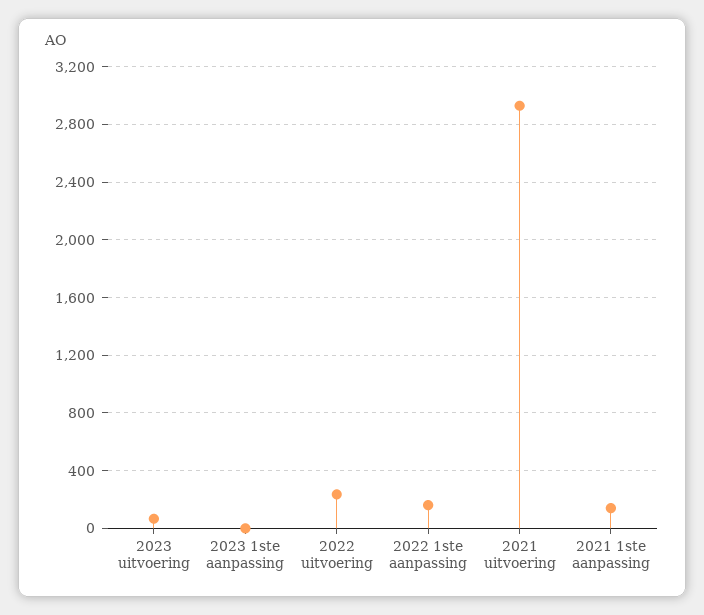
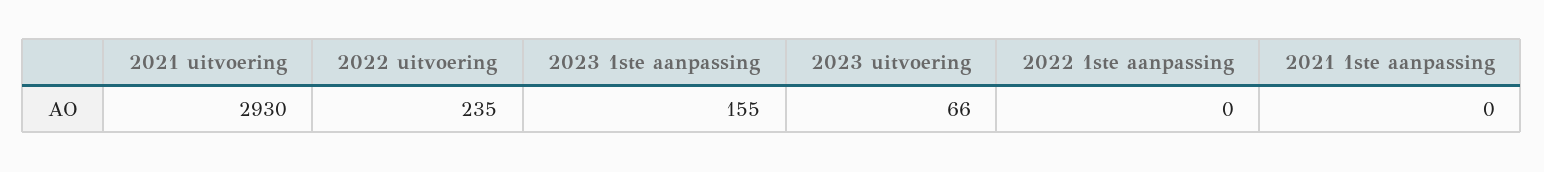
2023 1ste aanpassing: 0 -> 155
2022 1ste aanpassing: 150 -> 0
2021 1ste aanpassing: 150 -> 0

